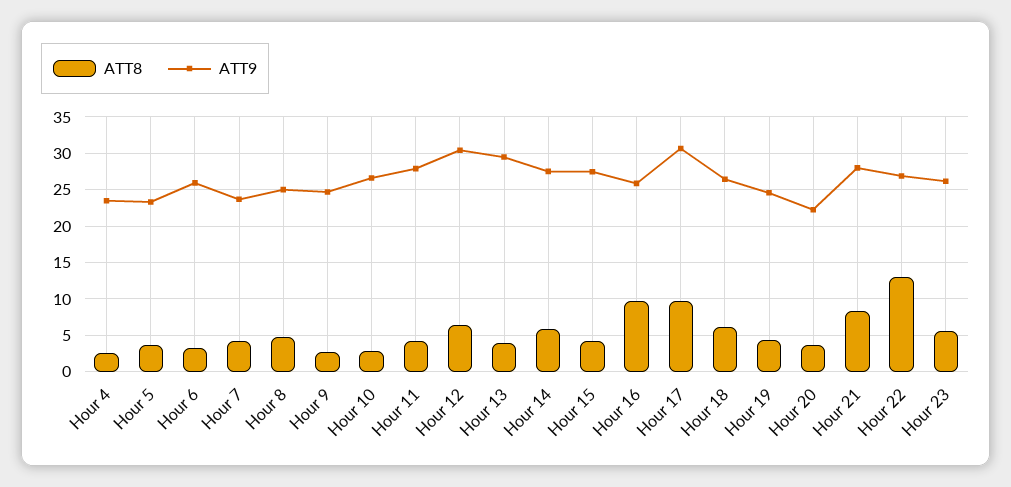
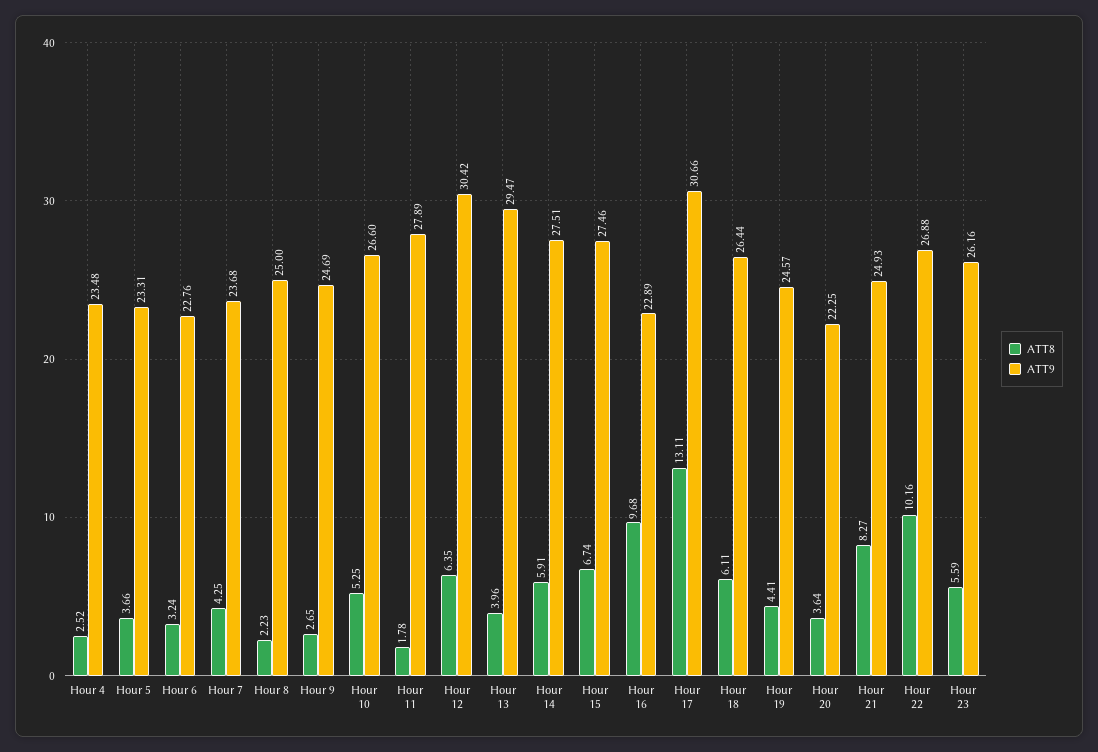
ATT9, Hour 6: 26 -> 22.76
ATT8, Hour 8: 5 -> 2.23
ATT8, Hour 10: 3 -> 5.25
ATT8, Hour 11: 4 -> 1.78
ATT8, Hour 15: 4 -> 6.74
ATT9, Hour 16: 26 -> 22.89
ATT8, Hour 17: 10 -> 13.11
ATT9, Hour 21: 28 -> 24.93
ATT8, Hour 22: 13 -> 10.16

